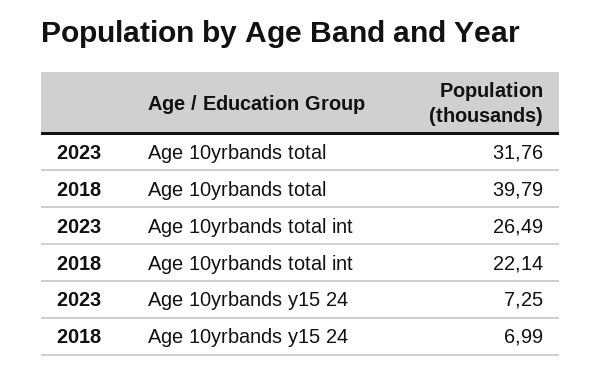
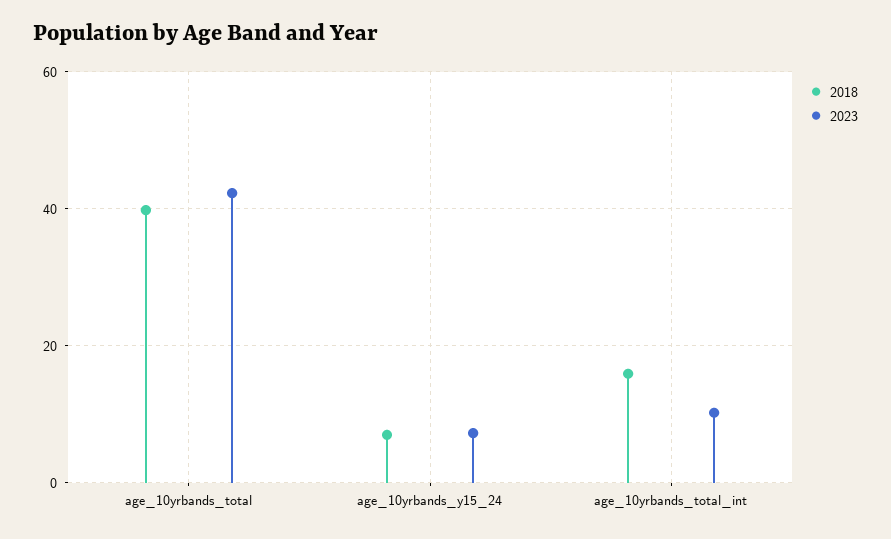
2023, Age 10yrbands total: 31.76 -> 42
2023, Age 10yrbands total int: 26.49 -> 10
2018, Age 10yrbands total int: 22.14 -> 16

